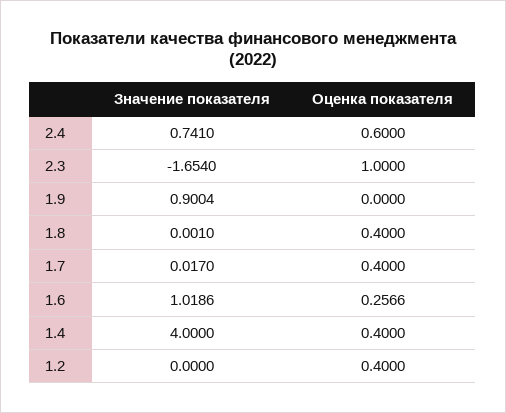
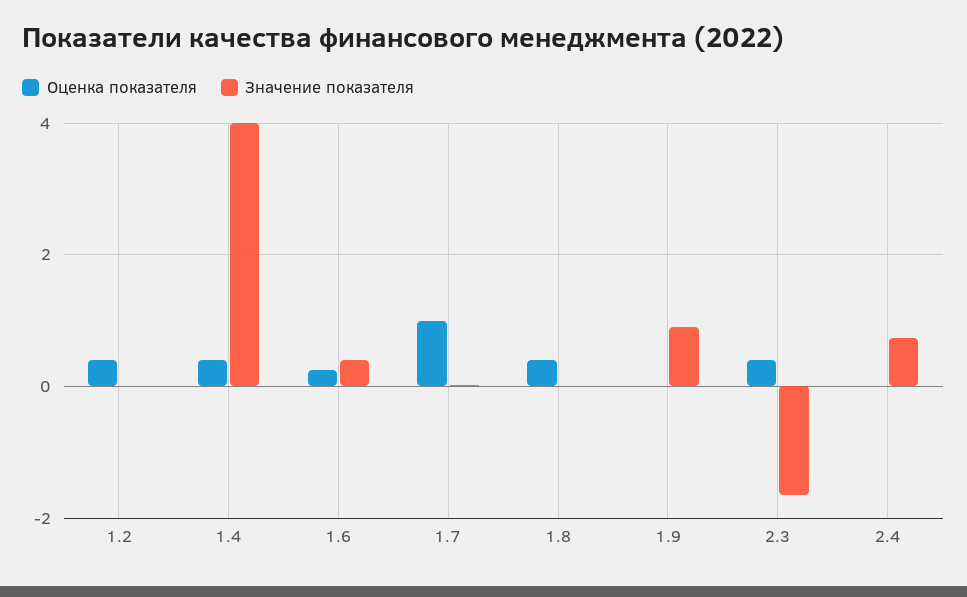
Оценка показателя, 2.4: 0.6 -> 0
Оценка показателя, 2.3: 1 -> 0.4
Оценка показателя, 1.7: 0.4 -> 1
Значение показателя, 1.6: 1.0186 -> 0.4

